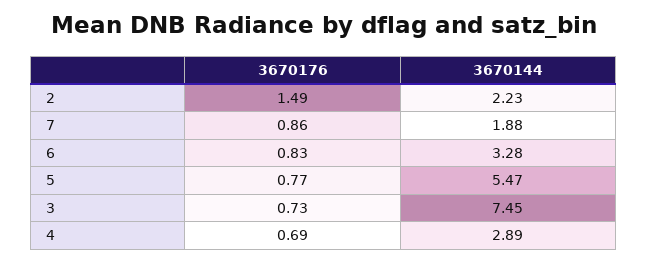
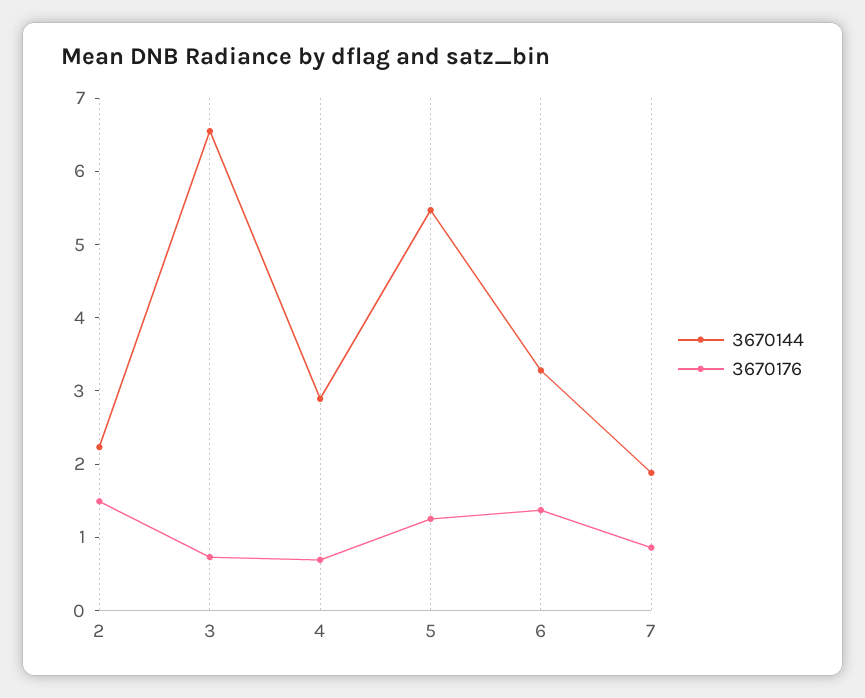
3670176, 6: 0.83 -> 1.4
3670176, 5: 0.77 -> 1.2
3670144, 3: 7.45 -> 6.6

